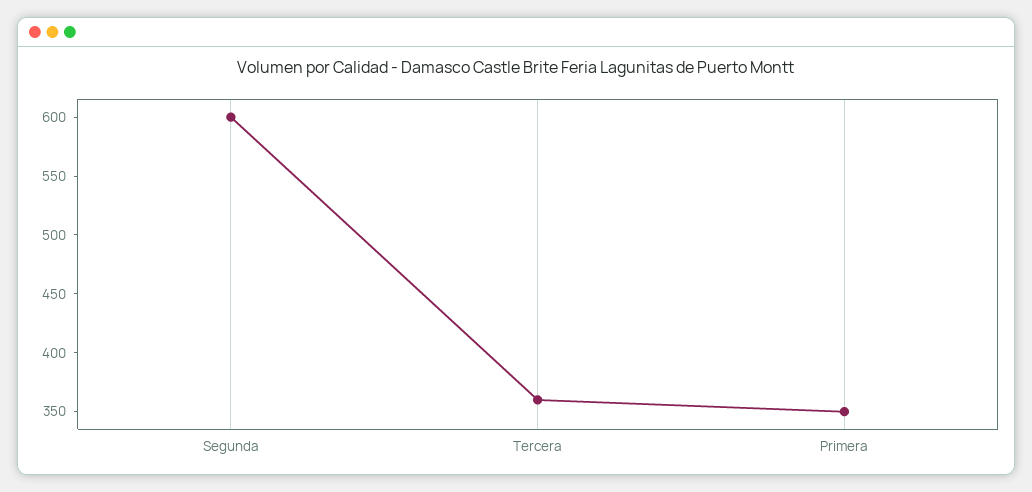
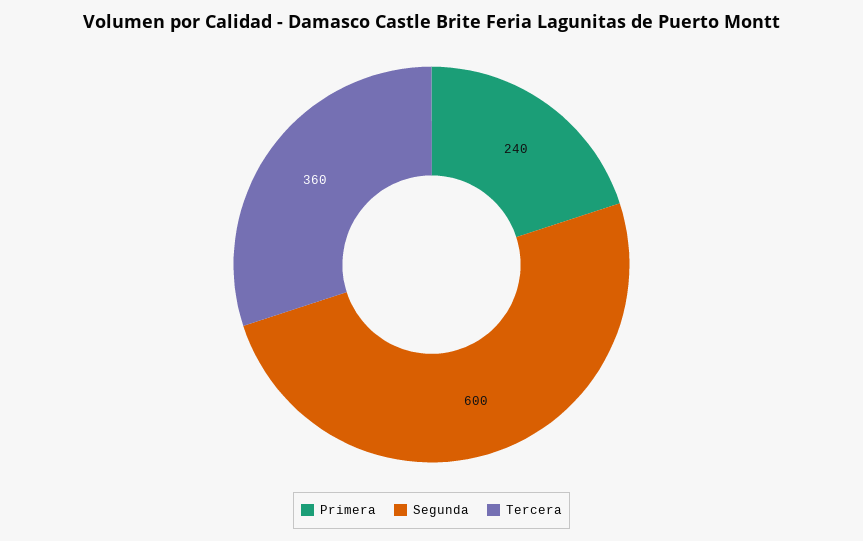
Primera: 350 -> 240

